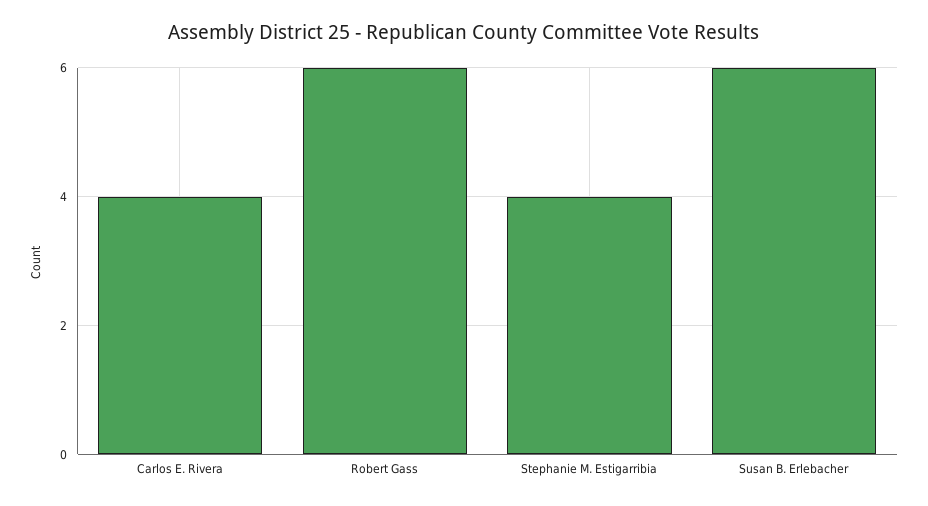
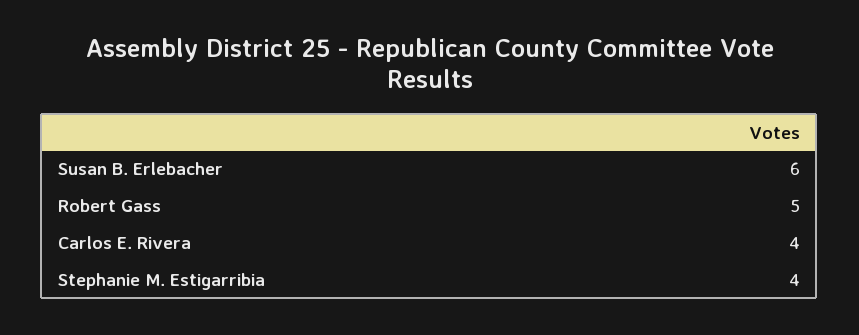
Robert Gass: 6 -> 5

